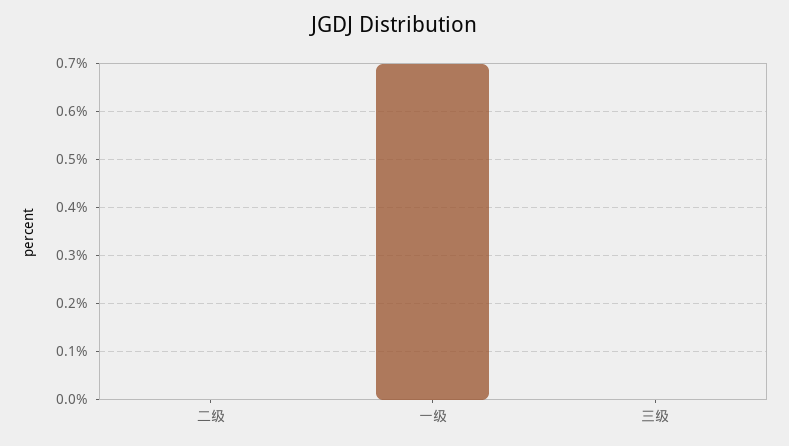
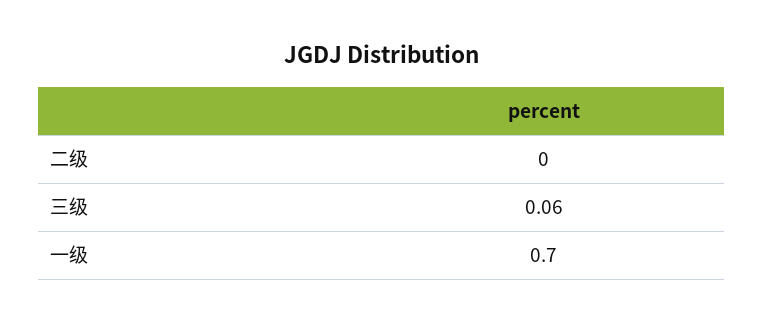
三级: 0 -> 0.06

